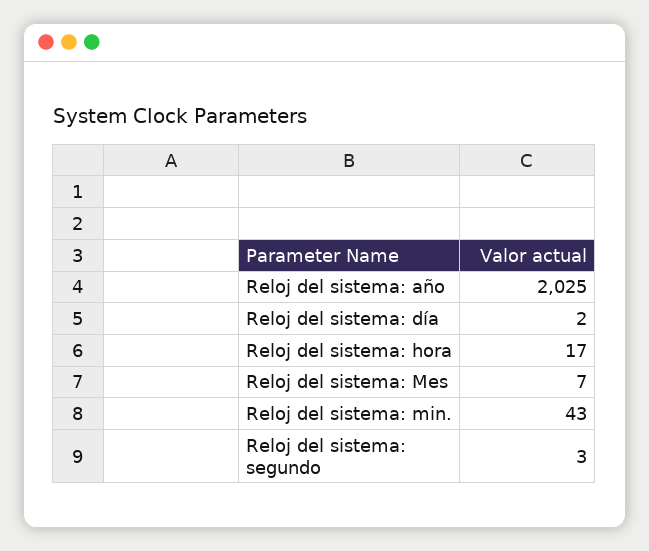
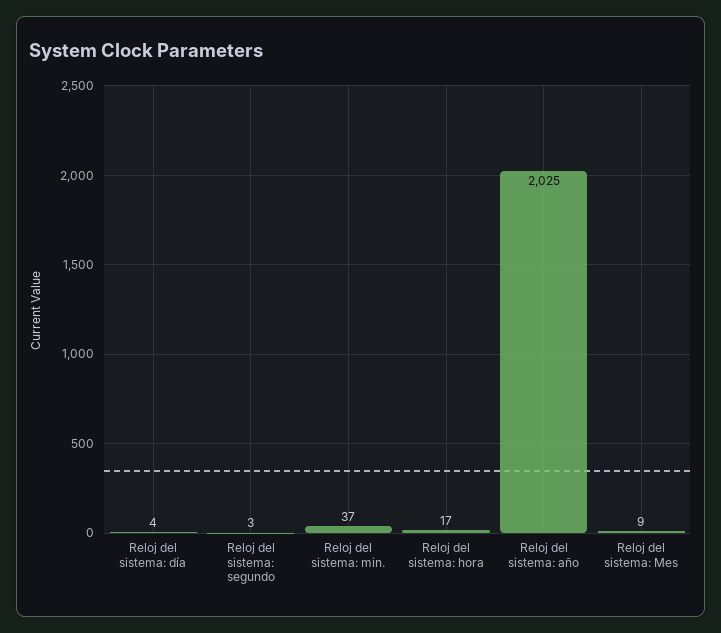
Reloj del sistema: día: 2 -> 4
Reloj del sistema: Mes: 7 -> 9
Reloj del sistema: min.: 43 -> 37

